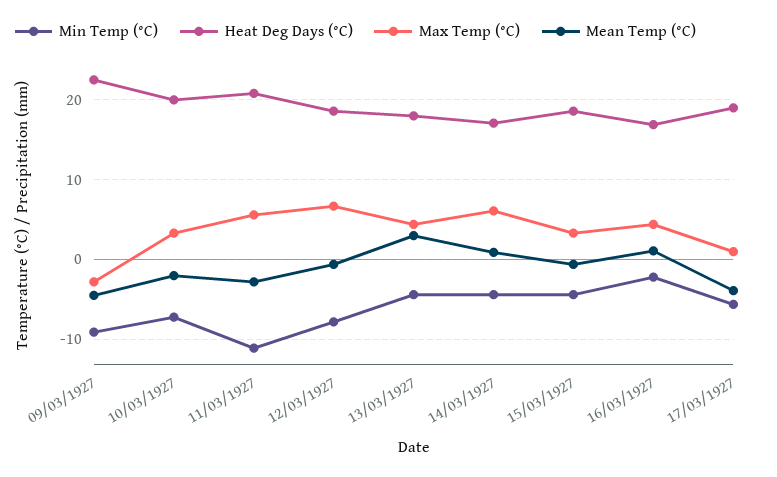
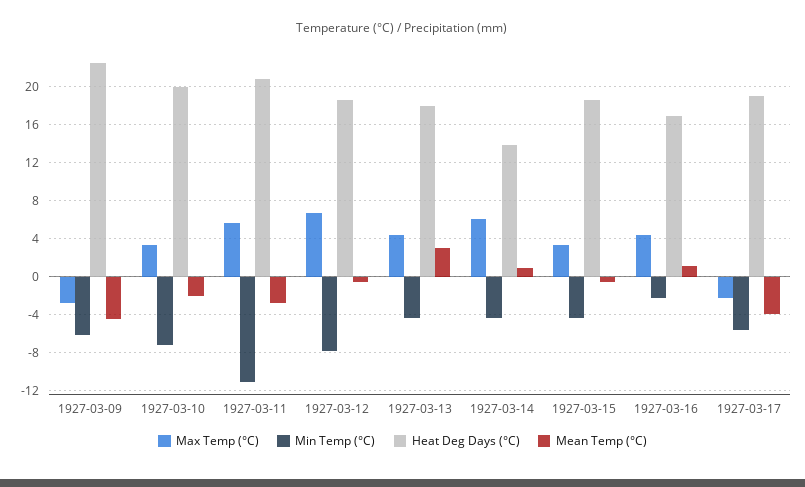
Min Temp (°C), 09/03/1927: -9 -> -6
Heat Deg Days (°C), 14/03/1927: 17 -> 14
Max Temp (°C), 17/03/1927: 1 -> -2

